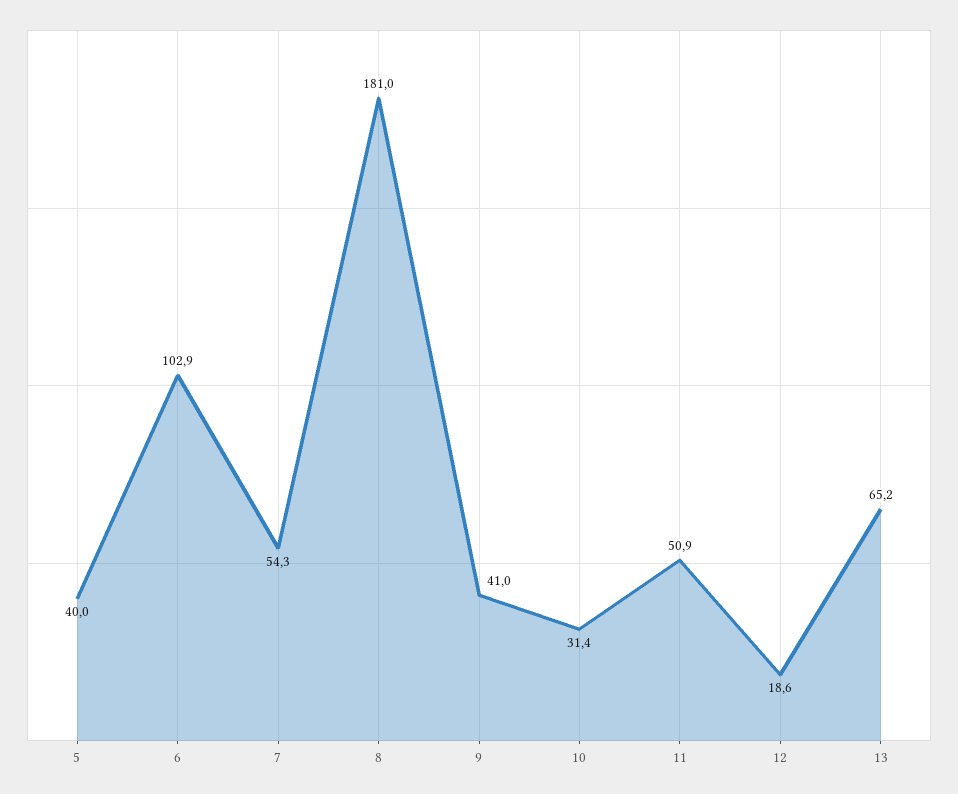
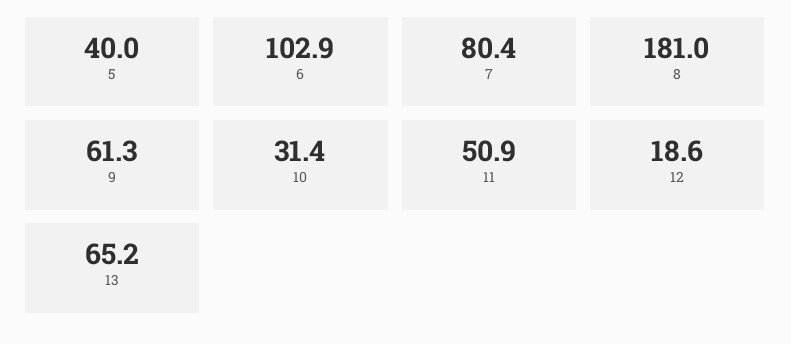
7: 54.3 -> 80.4
9: 41 -> 61.3

